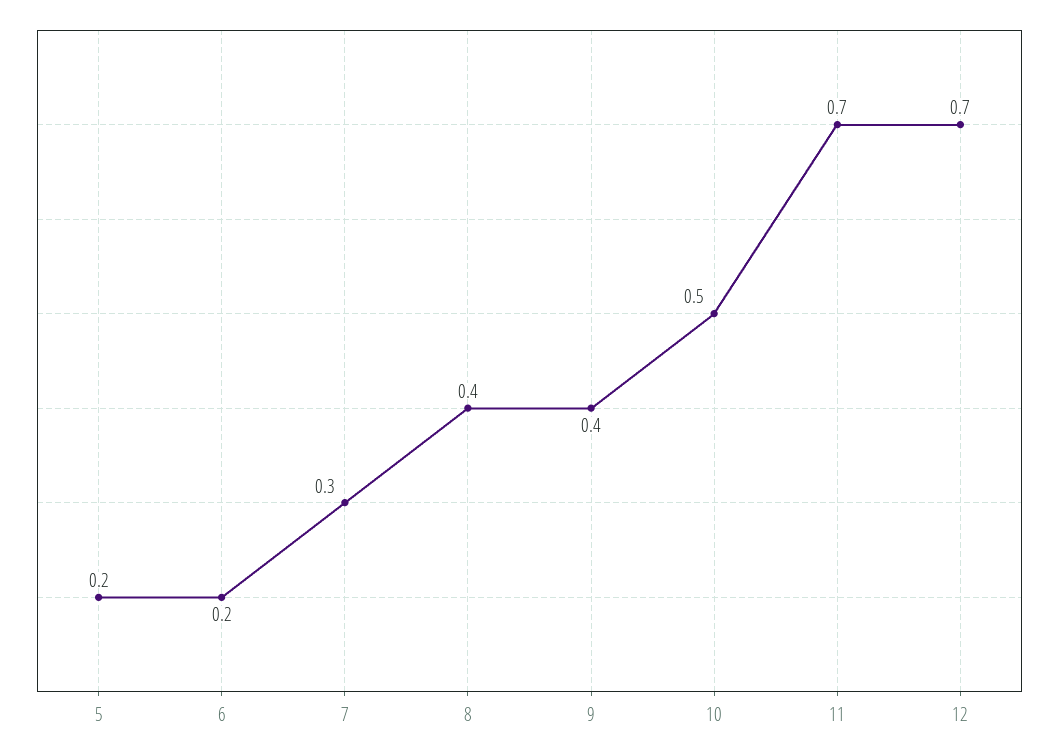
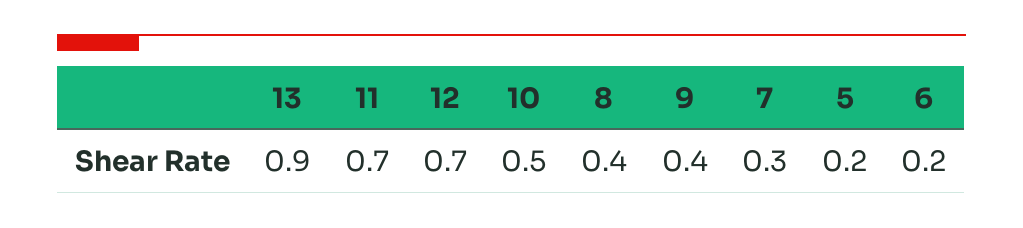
13: none -> 0.9

